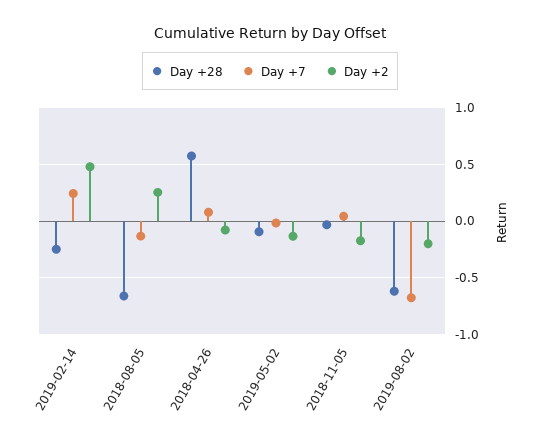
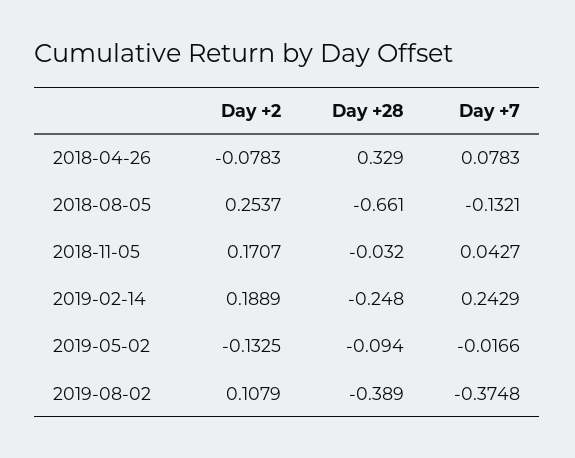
Day +2, 2019-02-14: 0.5 -> 0.1889
Day +28, 2018-04-26: 0.6 -> 0.329
Day +2, 2018-11-05: -0.2 -> 0.1707
Day +28, 2019-08-02: -0.6 -> -0.389
Day +7, 2019-08-02: -0.7 -> -0.3748
Day +2, 2019-08-02: -0.2 -> 0.1079

